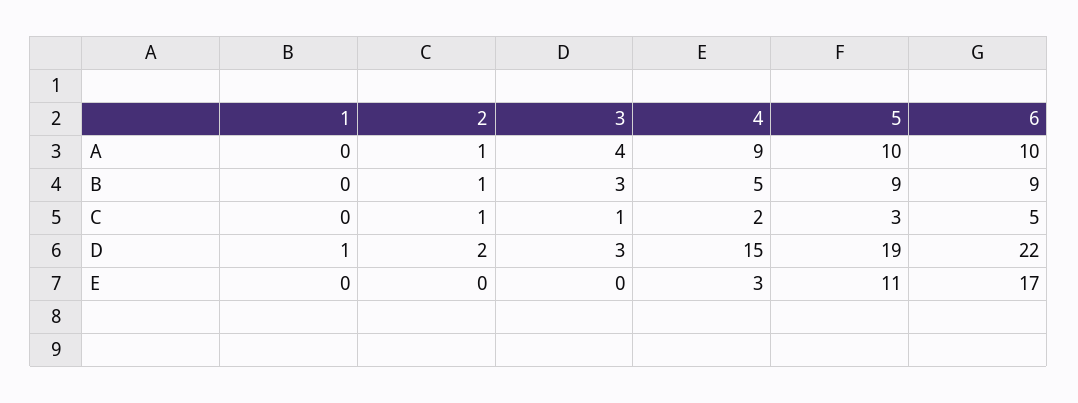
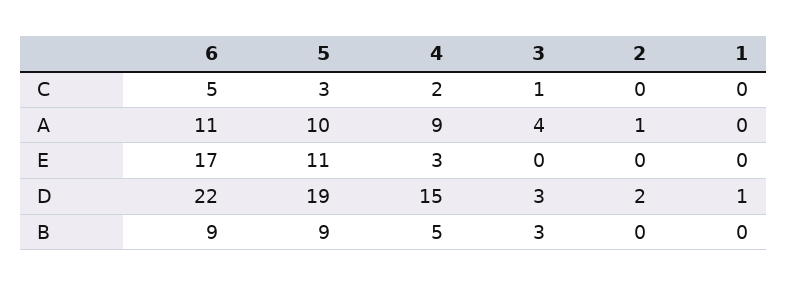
6, A: 10 -> 11
2, B: 1 -> 0
2, C: 1 -> 0

